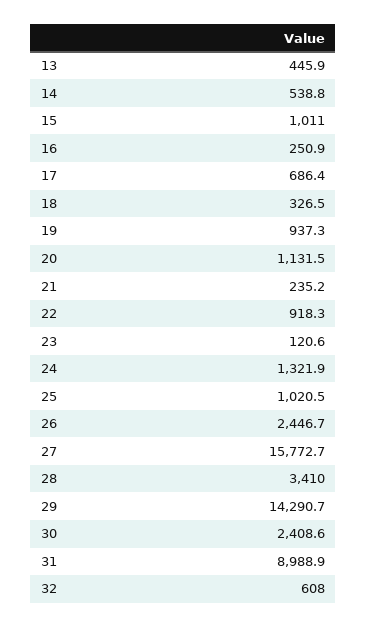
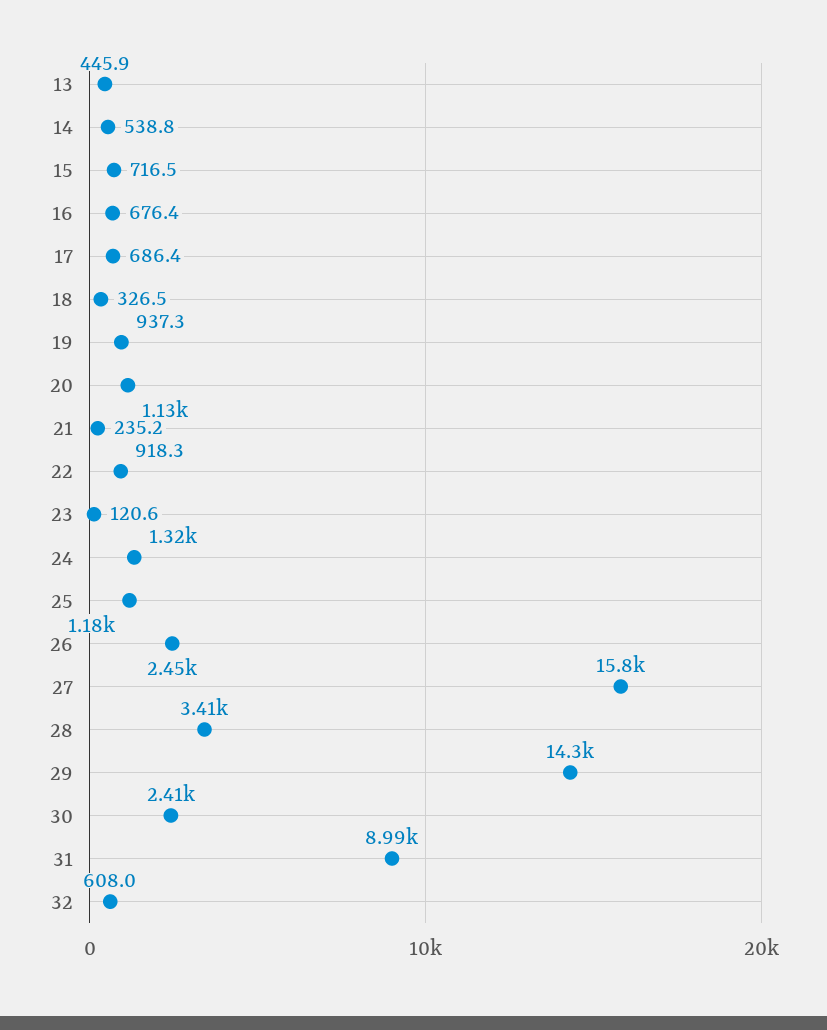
15: 1011 -> 716.5
16: 250.9 -> 676.4
25: 1020.5 -> 1180

